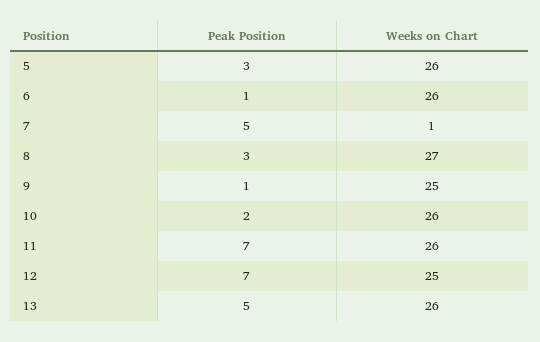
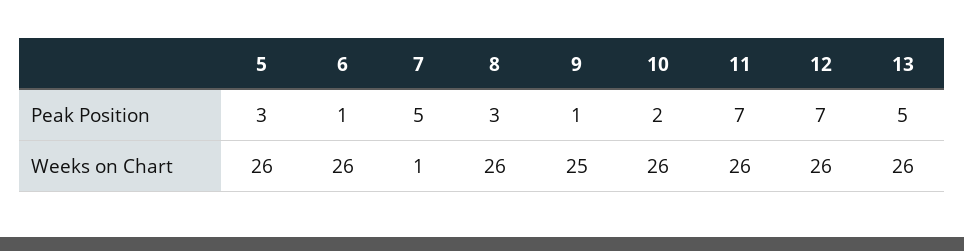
Weeks on Chart, 8: 27 -> 26
Weeks on Chart, 12: 25 -> 26

